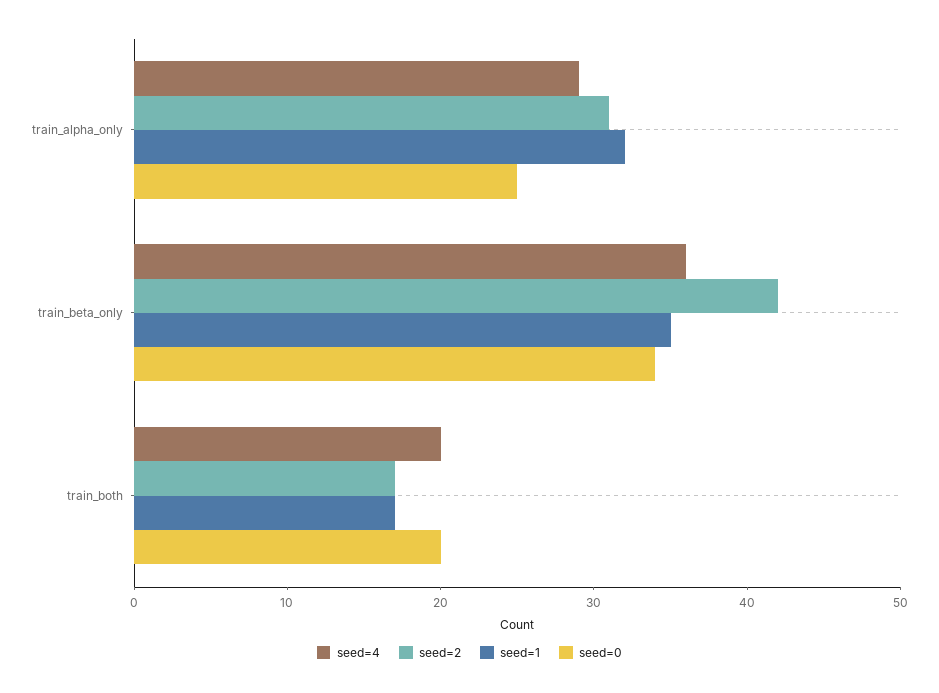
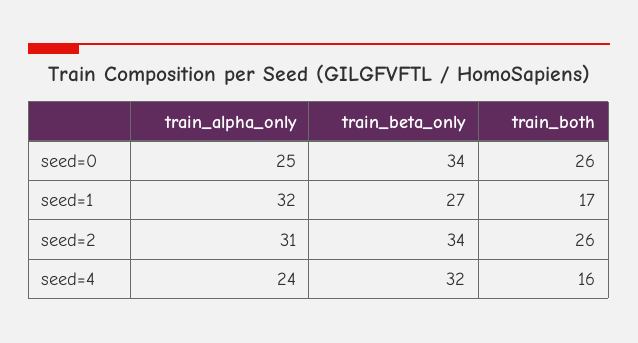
seed=4, train_alpha_only: 29 -> 24
seed=4, train_beta_only: 36 -> 32
seed=2, train_beta_only: 42 -> 34
seed=1, train_beta_only: 35 -> 27
seed=4, train_both: 20 -> 16
seed=2, train_both: 17 -> 26
seed=0, train_both: 20 -> 26

